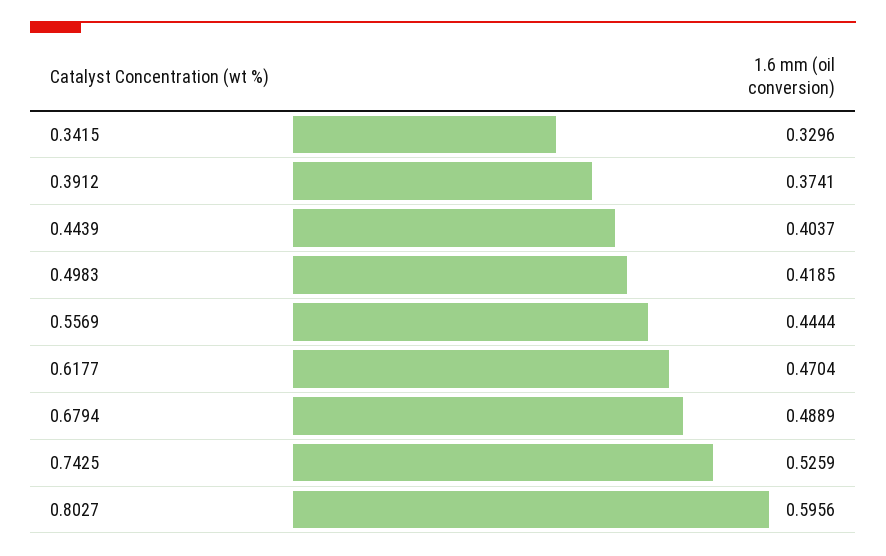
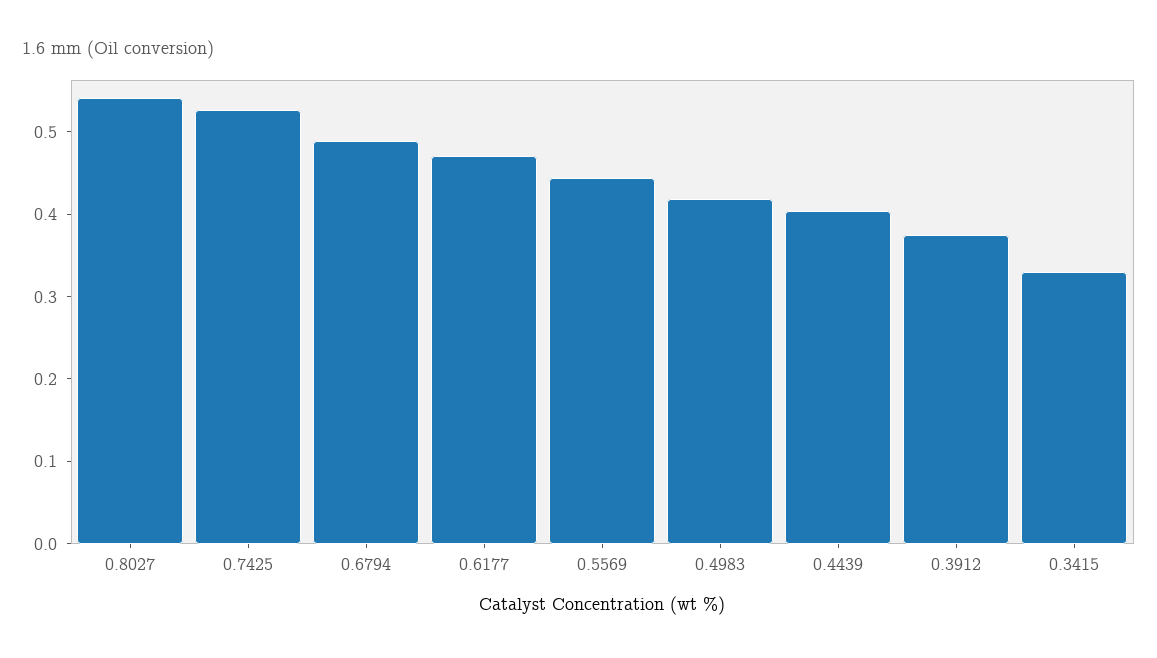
0.8027: 0.5956 -> 0.54

